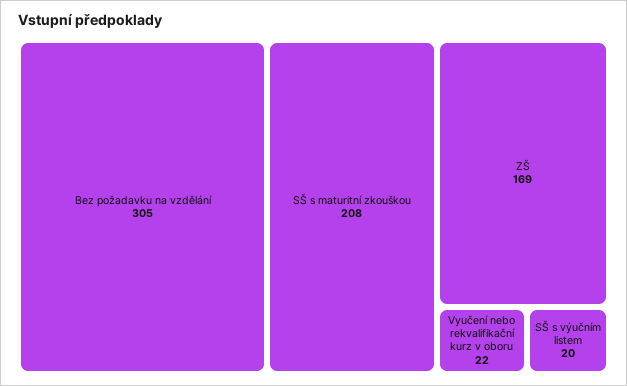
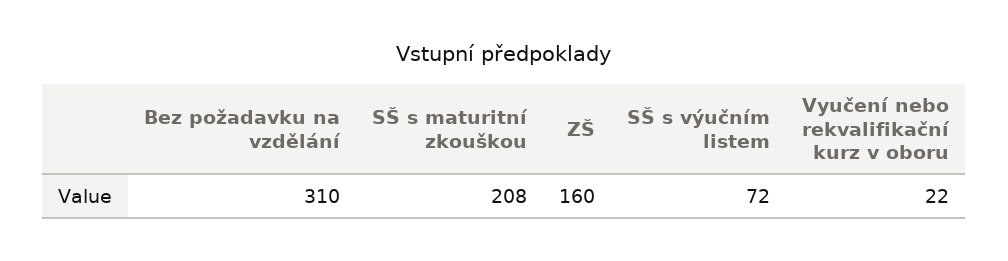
Bez požadavku na vzdělání: 305 -> 310
ZŠ: 169 -> 160
SŠ s výučním listem: 20 -> 72

